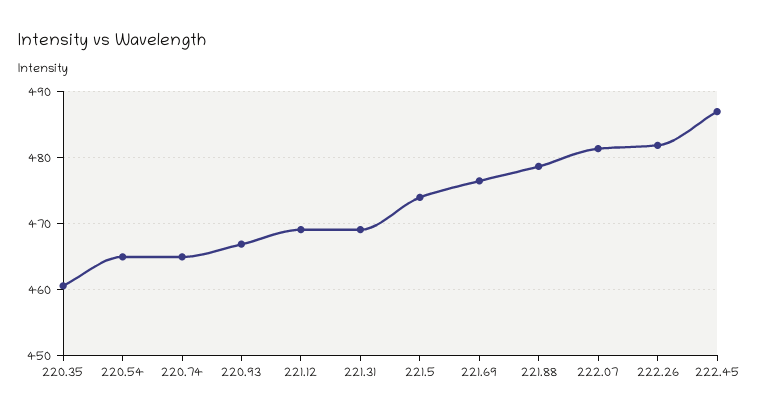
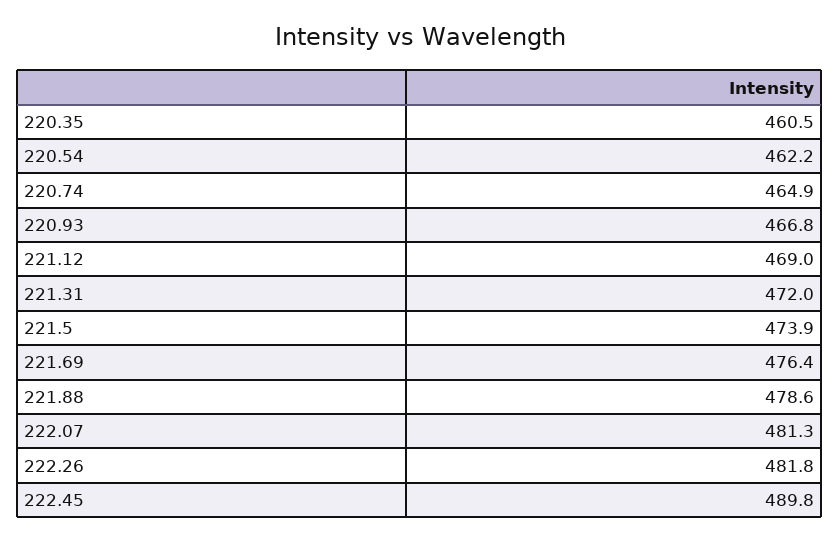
220.54: 465 -> 462.2
221.31: 469 -> 472
222.45: 487 -> 489.8

